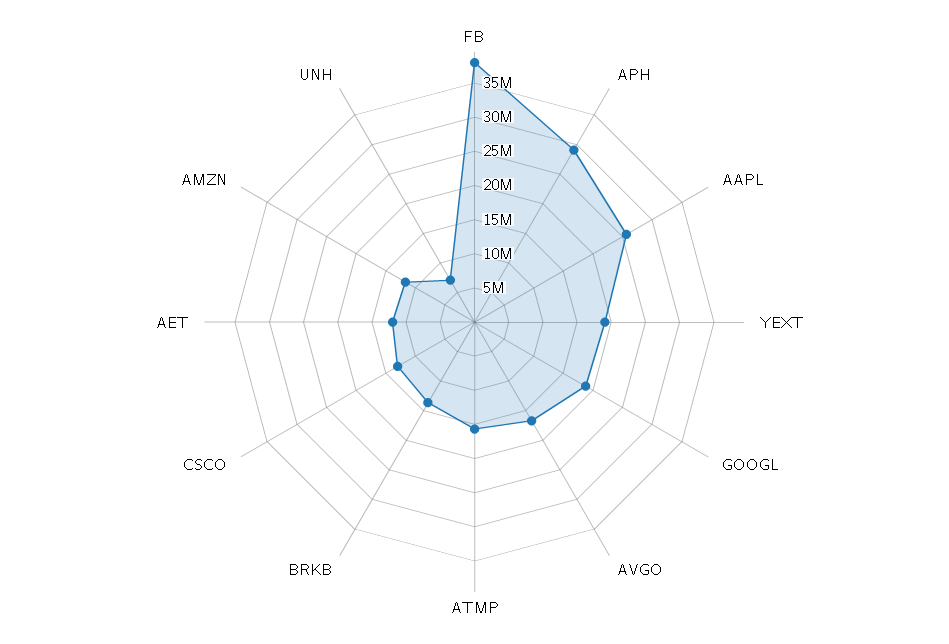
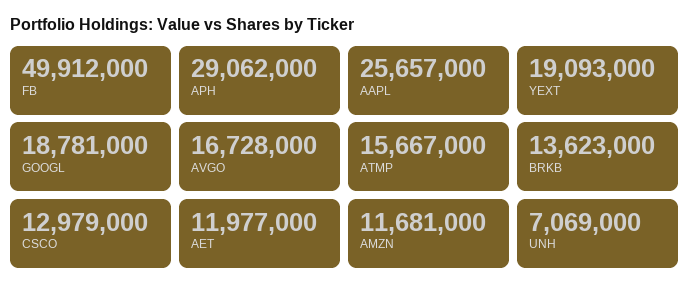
FB: 37500000 -> 49912000

